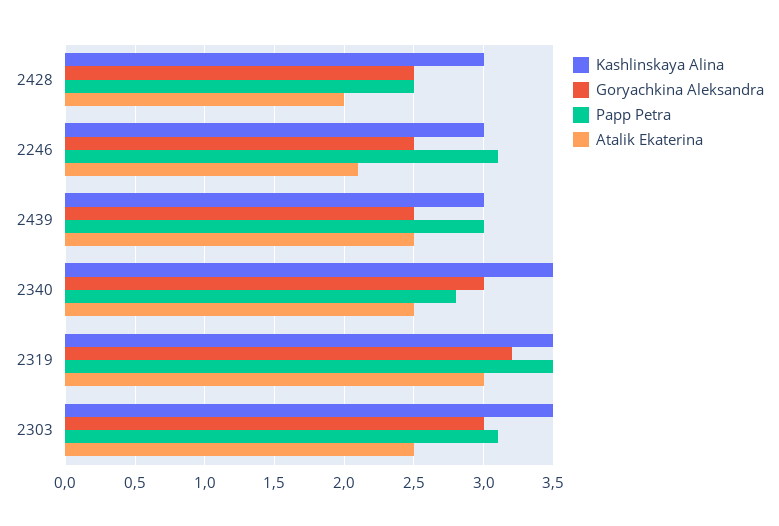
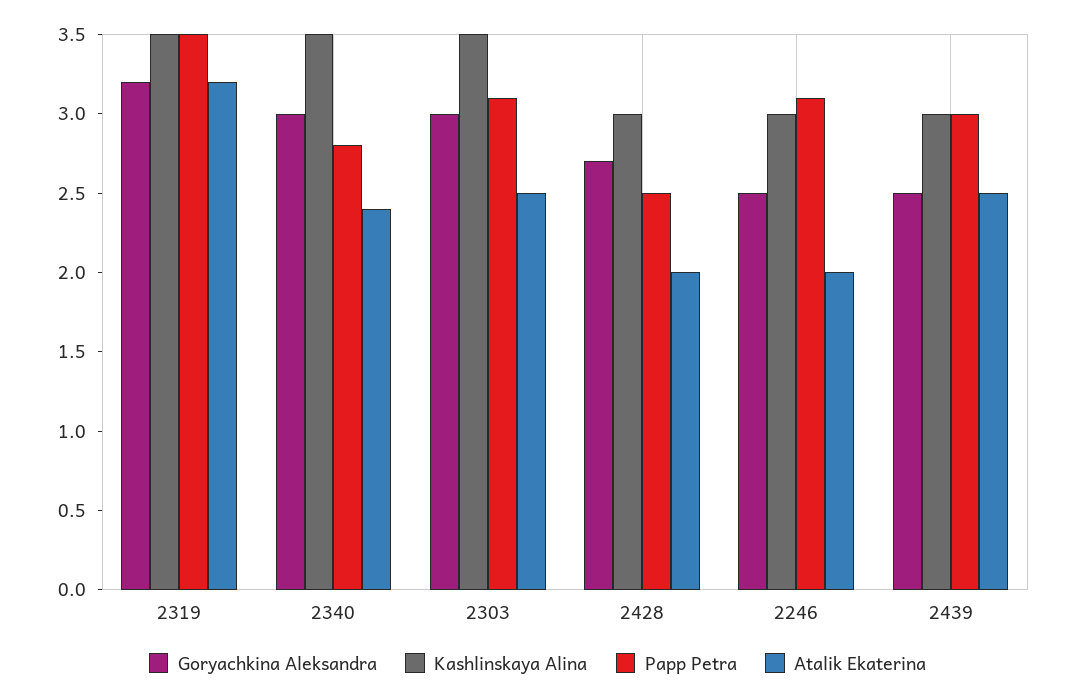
Goryachkina Aleksandra, 2428: 2.5 -> 2.7
Atalik Ekaterina, 2246: 2.1 -> 2
Atalik Ekaterina, 2340: 2.5 -> 2.4
Atalik Ekaterina, 2319: 3 -> 3.2

